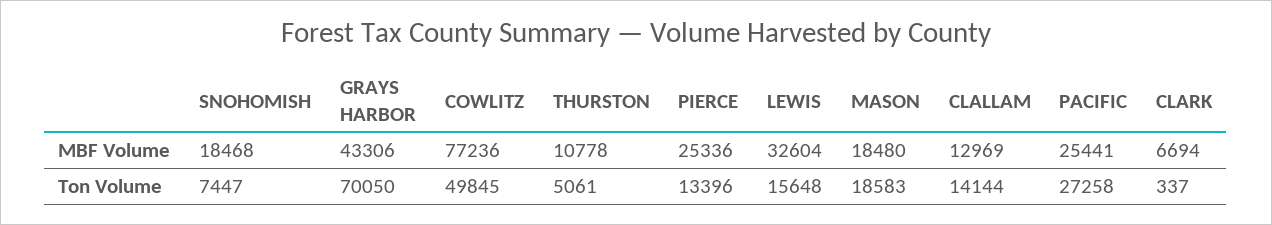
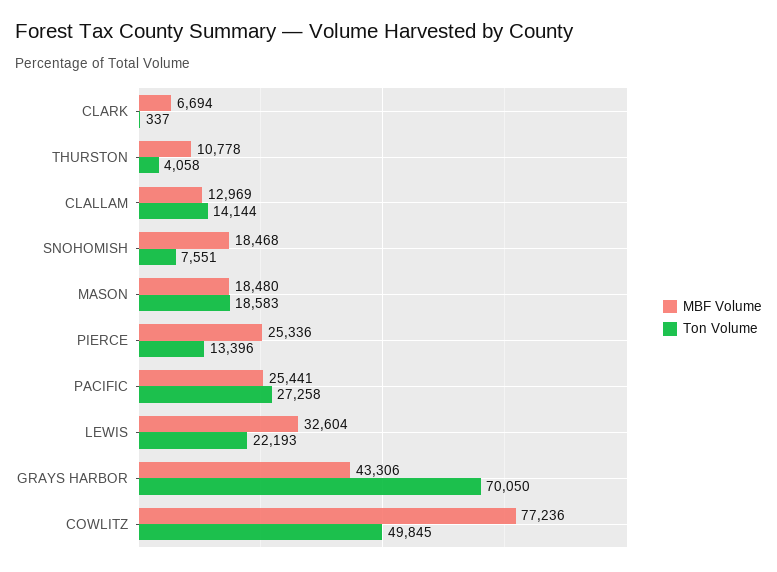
Ton Volume, SNOHOMISH: 7447 -> 7551
Ton Volume, THURSTON: 5061 -> 4058
Ton Volume, LEWIS: 15648 -> 22193

